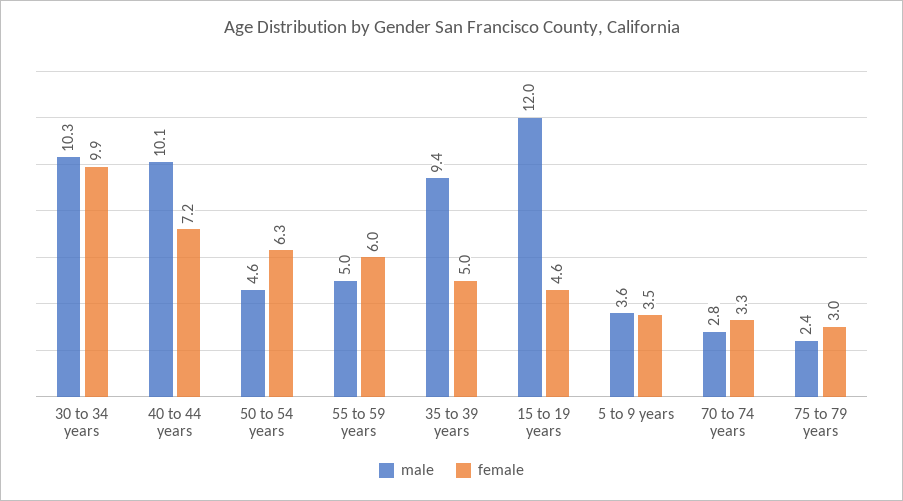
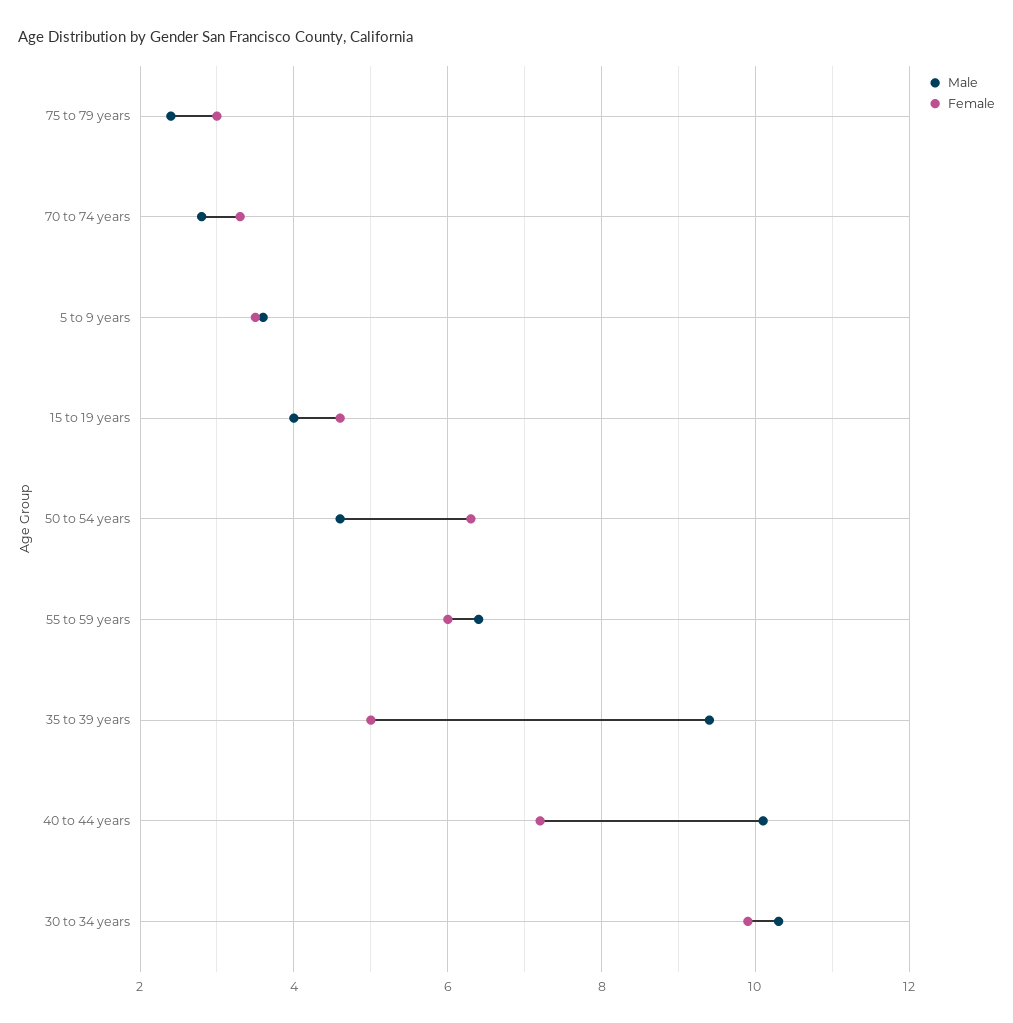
male, 55 to 59 years: 5 -> 6.5
male, 15 to 19 years: 12 -> 4

